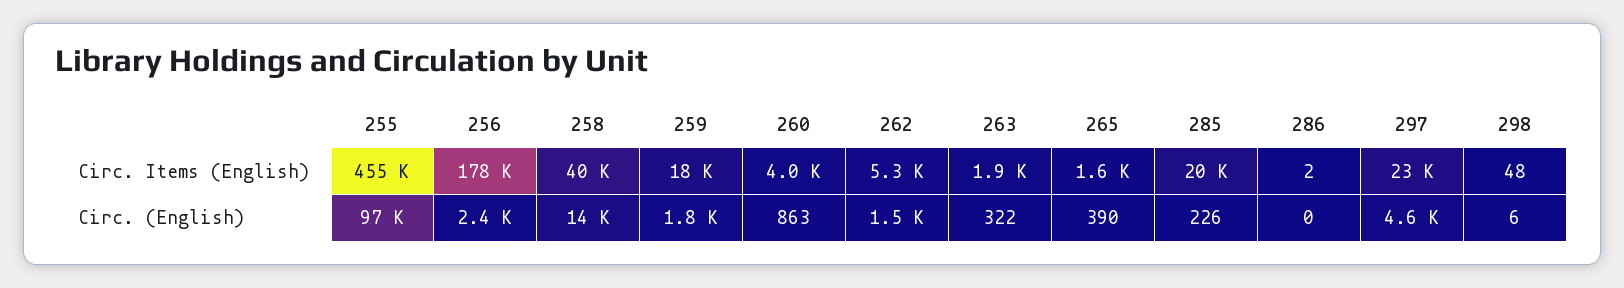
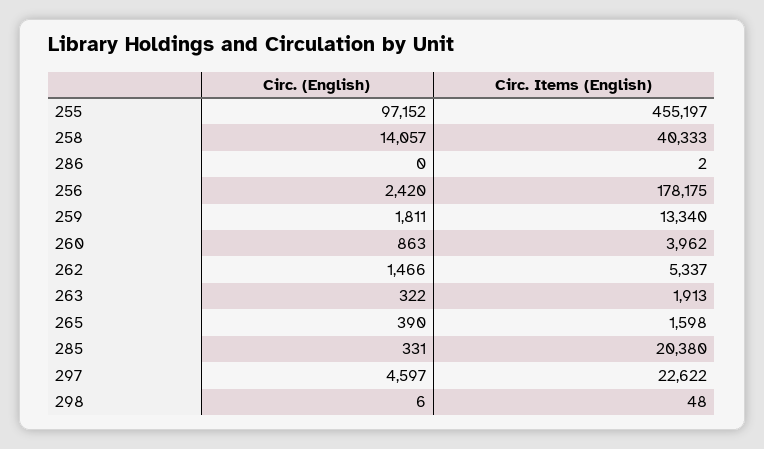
259, Circ. Items (English): 18000 -> 13340
285, Circ. (English): 226 -> 331

